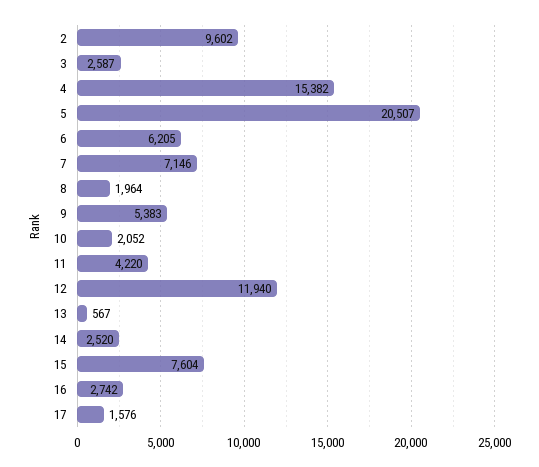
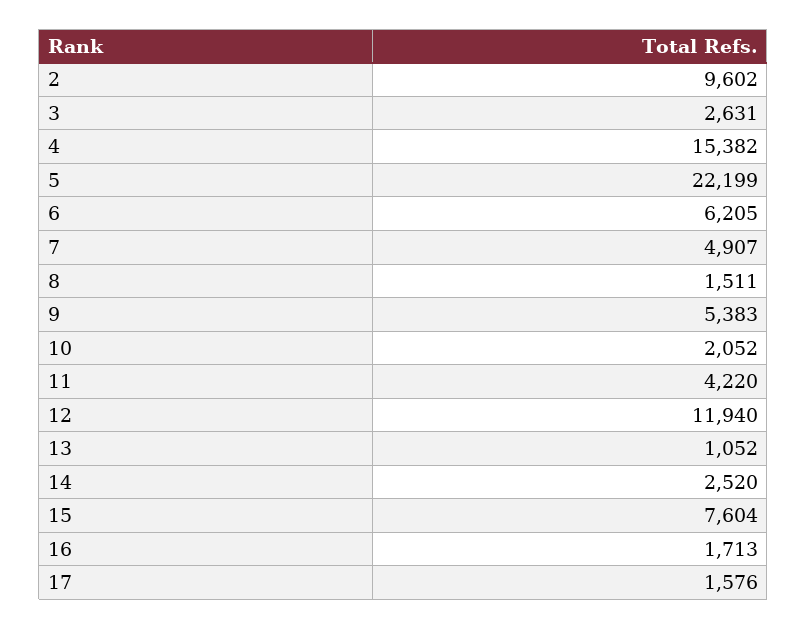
3: 2587 -> 2631
5: 20507 -> 22199
7: 7146 -> 4907
8: 1964 -> 1511
13: 567 -> 1052
16: 2742 -> 1713

